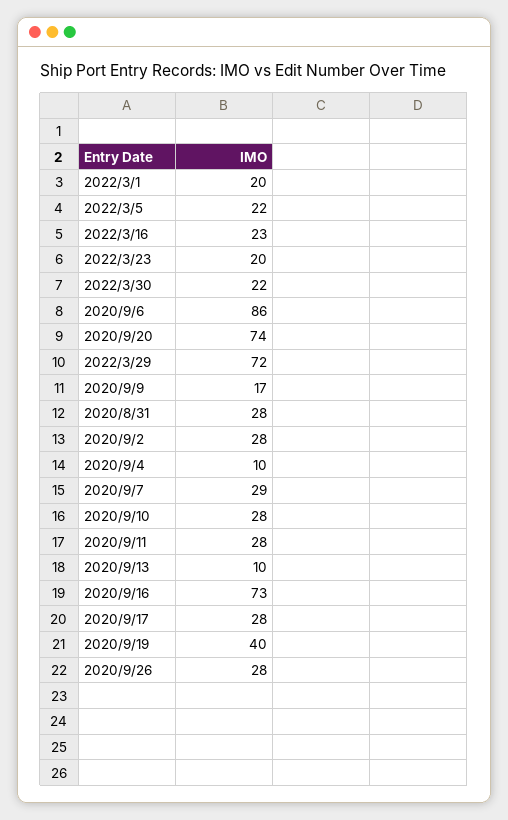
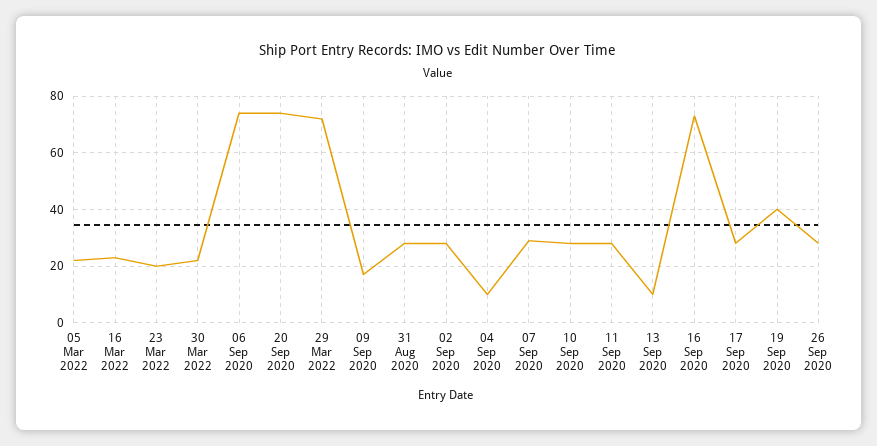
2022/3/1: 20 -> none
2020/9/6: 86 -> 75

